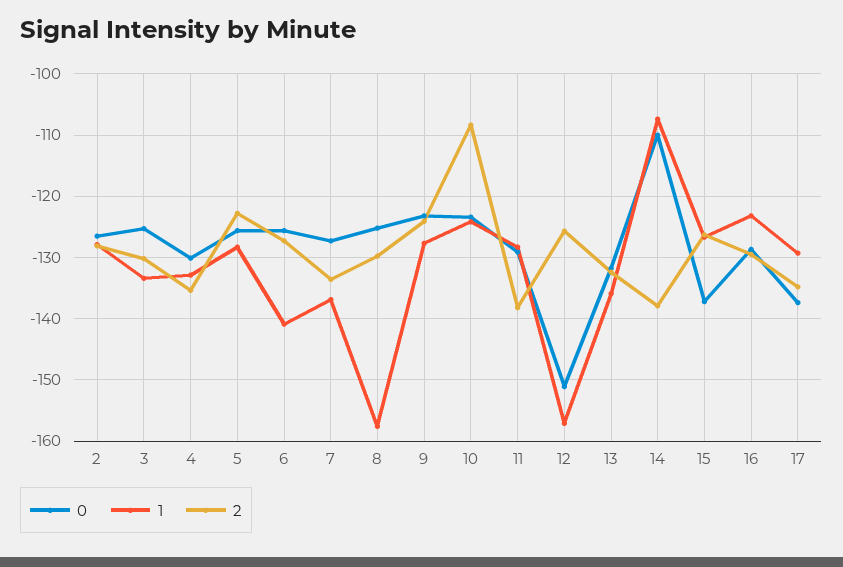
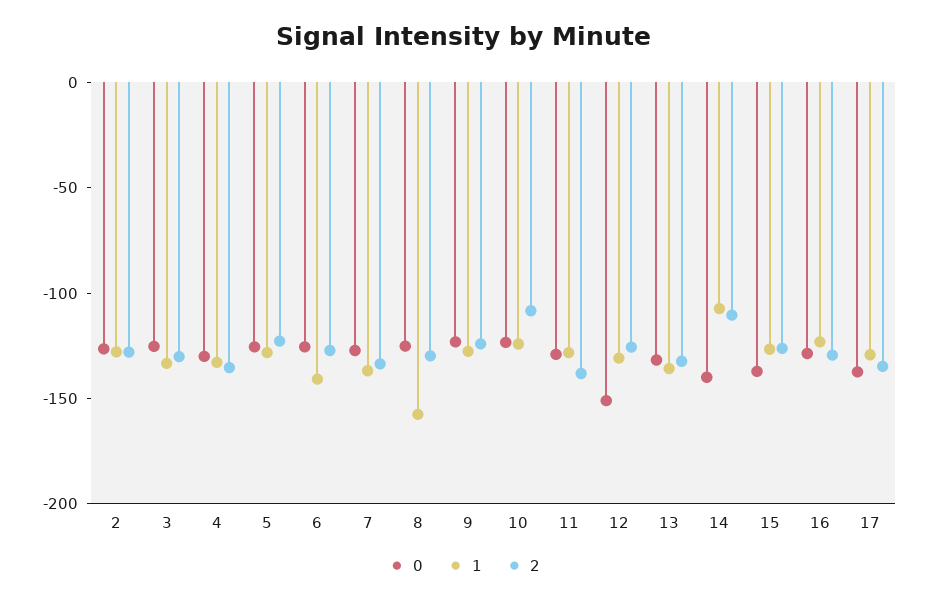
1, 12: -157 -> -130
0, 14: -110 -> -140
2, 14: -138 -> -110

